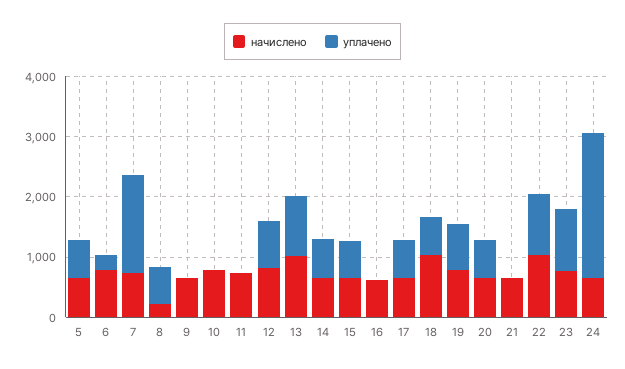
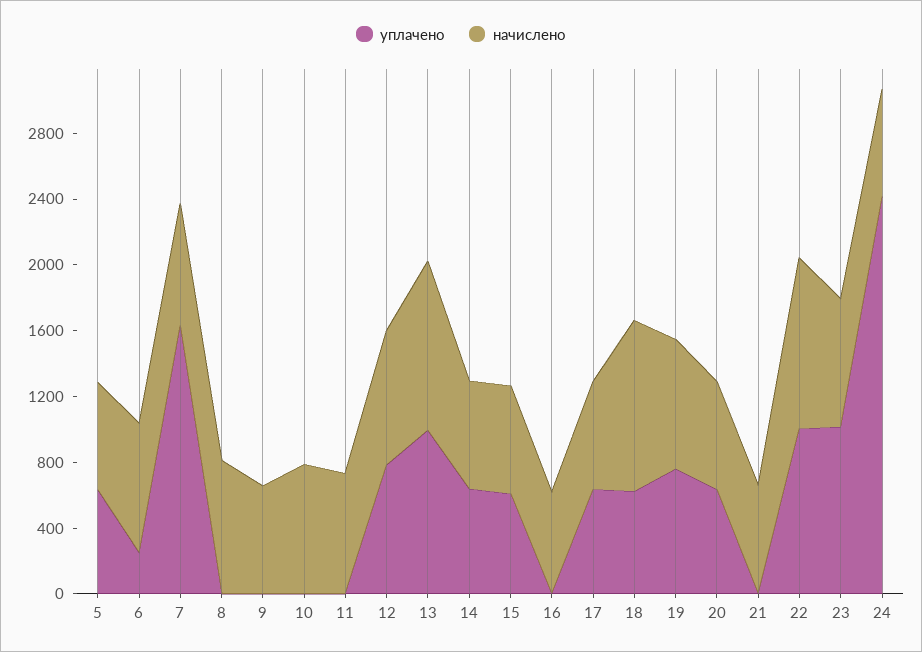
начислено, 8: 200 -> 800
уплачено, 8: 600 -> 0

